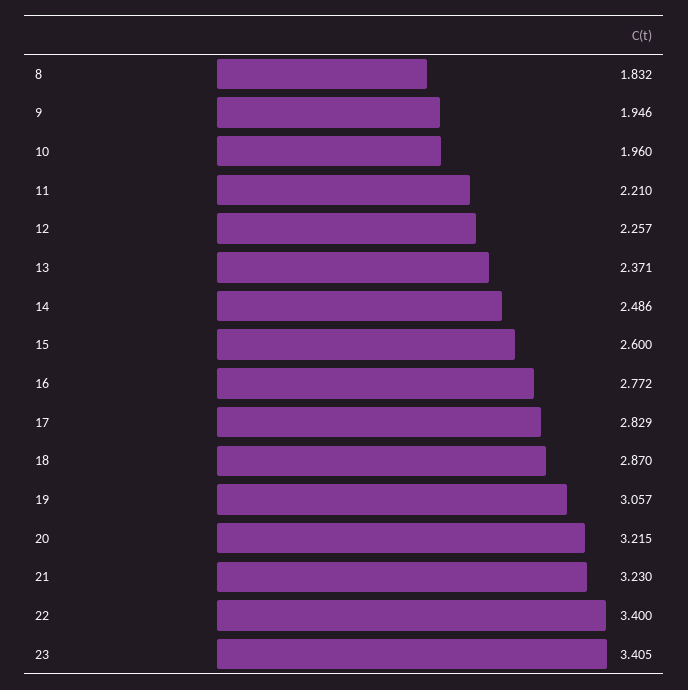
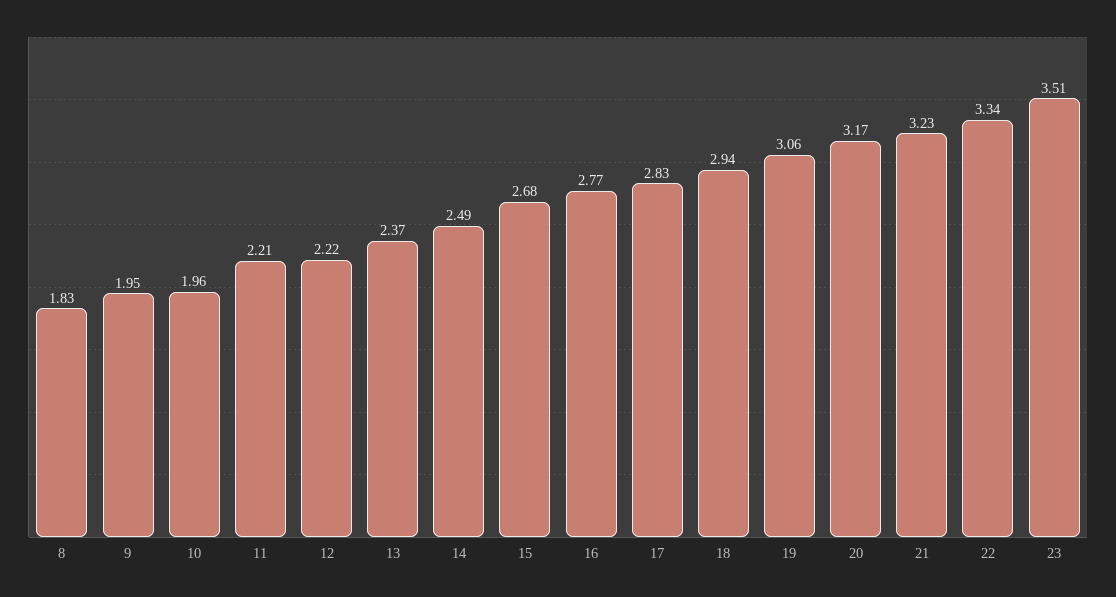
12: 2.257 -> 2.22
15: 2.6 -> 2.68
18: 2.87 -> 2.94
20: 3.215 -> 3.17
22: 3.4 -> 3.34
23: 3.405 -> 3.51

